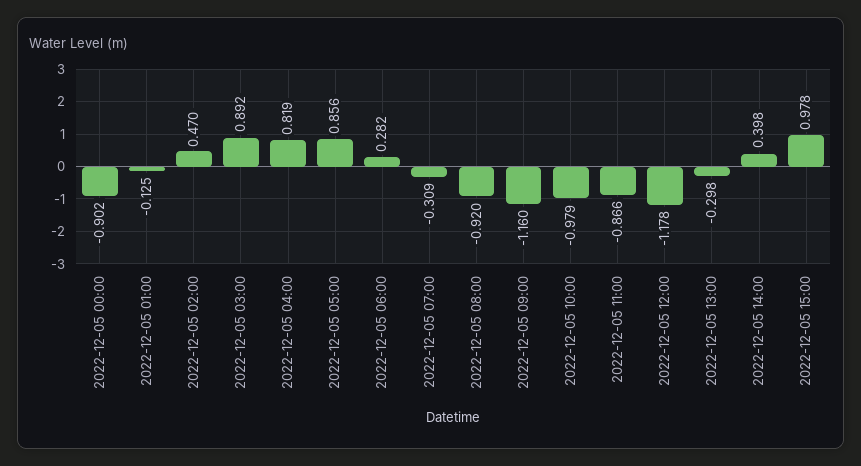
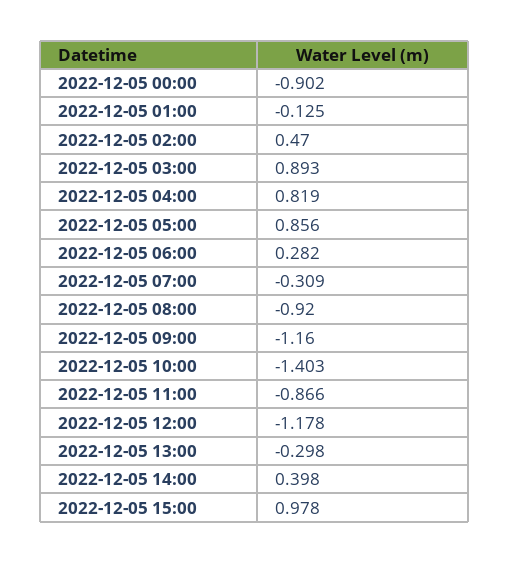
2022-12-05 03:00: 0.892 -> 0.893
2022-12-05 10:00: -0.979 -> -1.403

